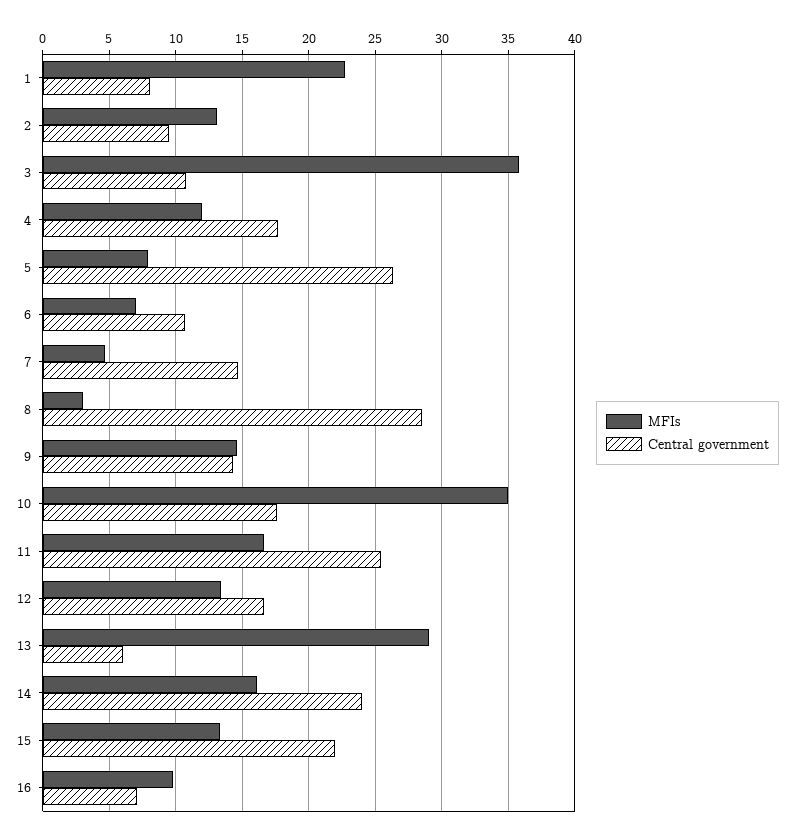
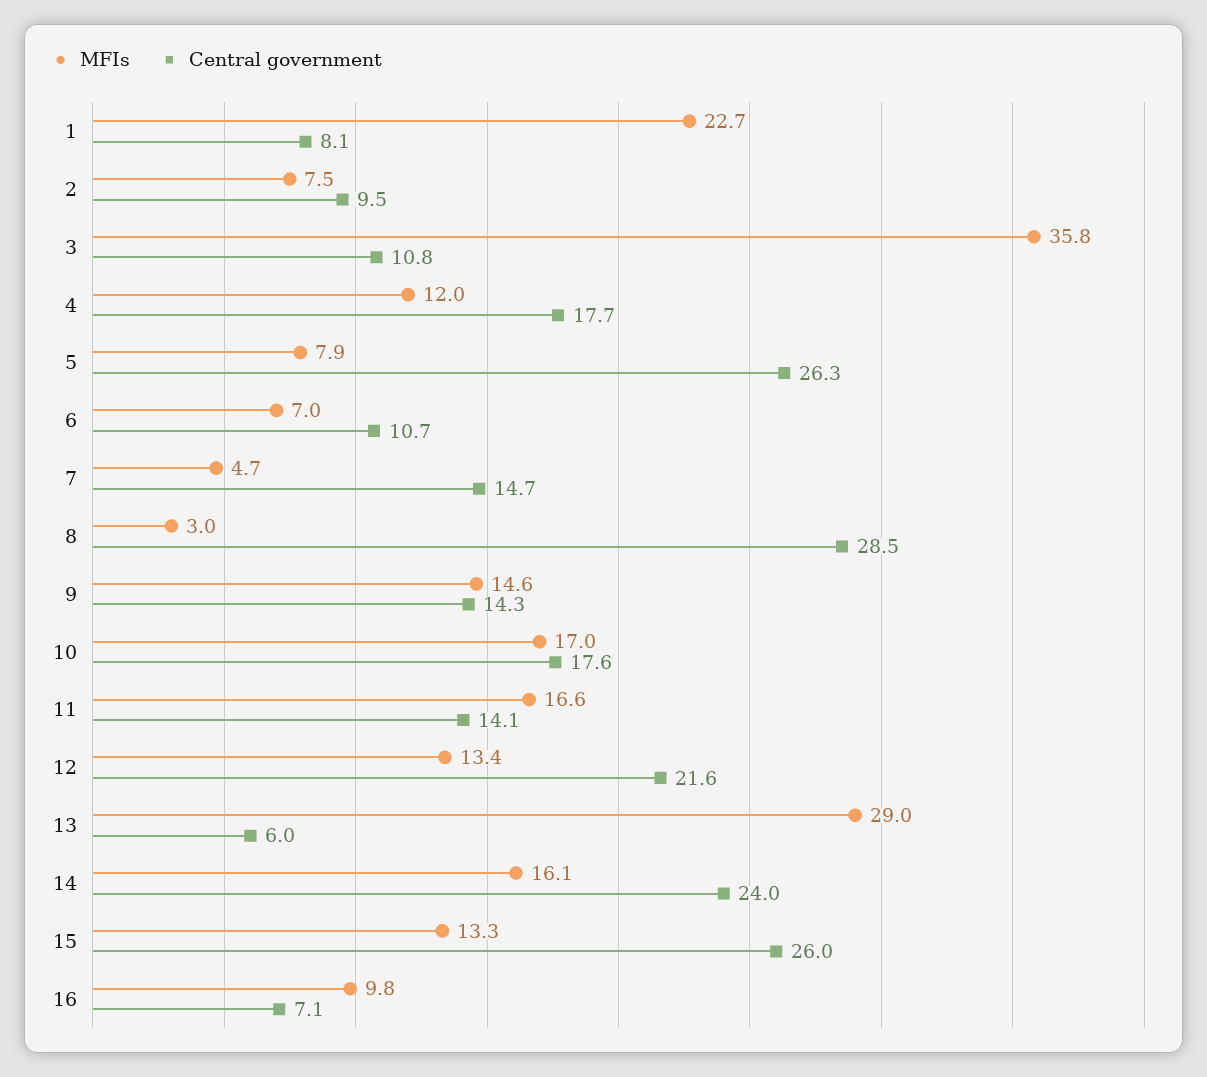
MFIs, 2: 13 -> 7.5
MFIs, 10: 35 -> 17
Central government, 11: 25.5 -> 14.1
Central government, 12: 16.5 -> 21.6
Central government, 15: 22 -> 26

